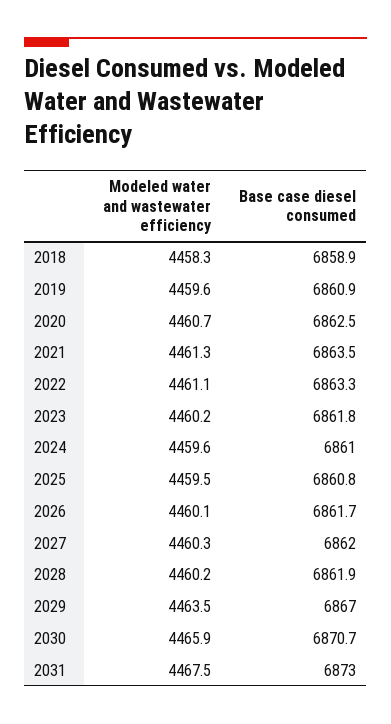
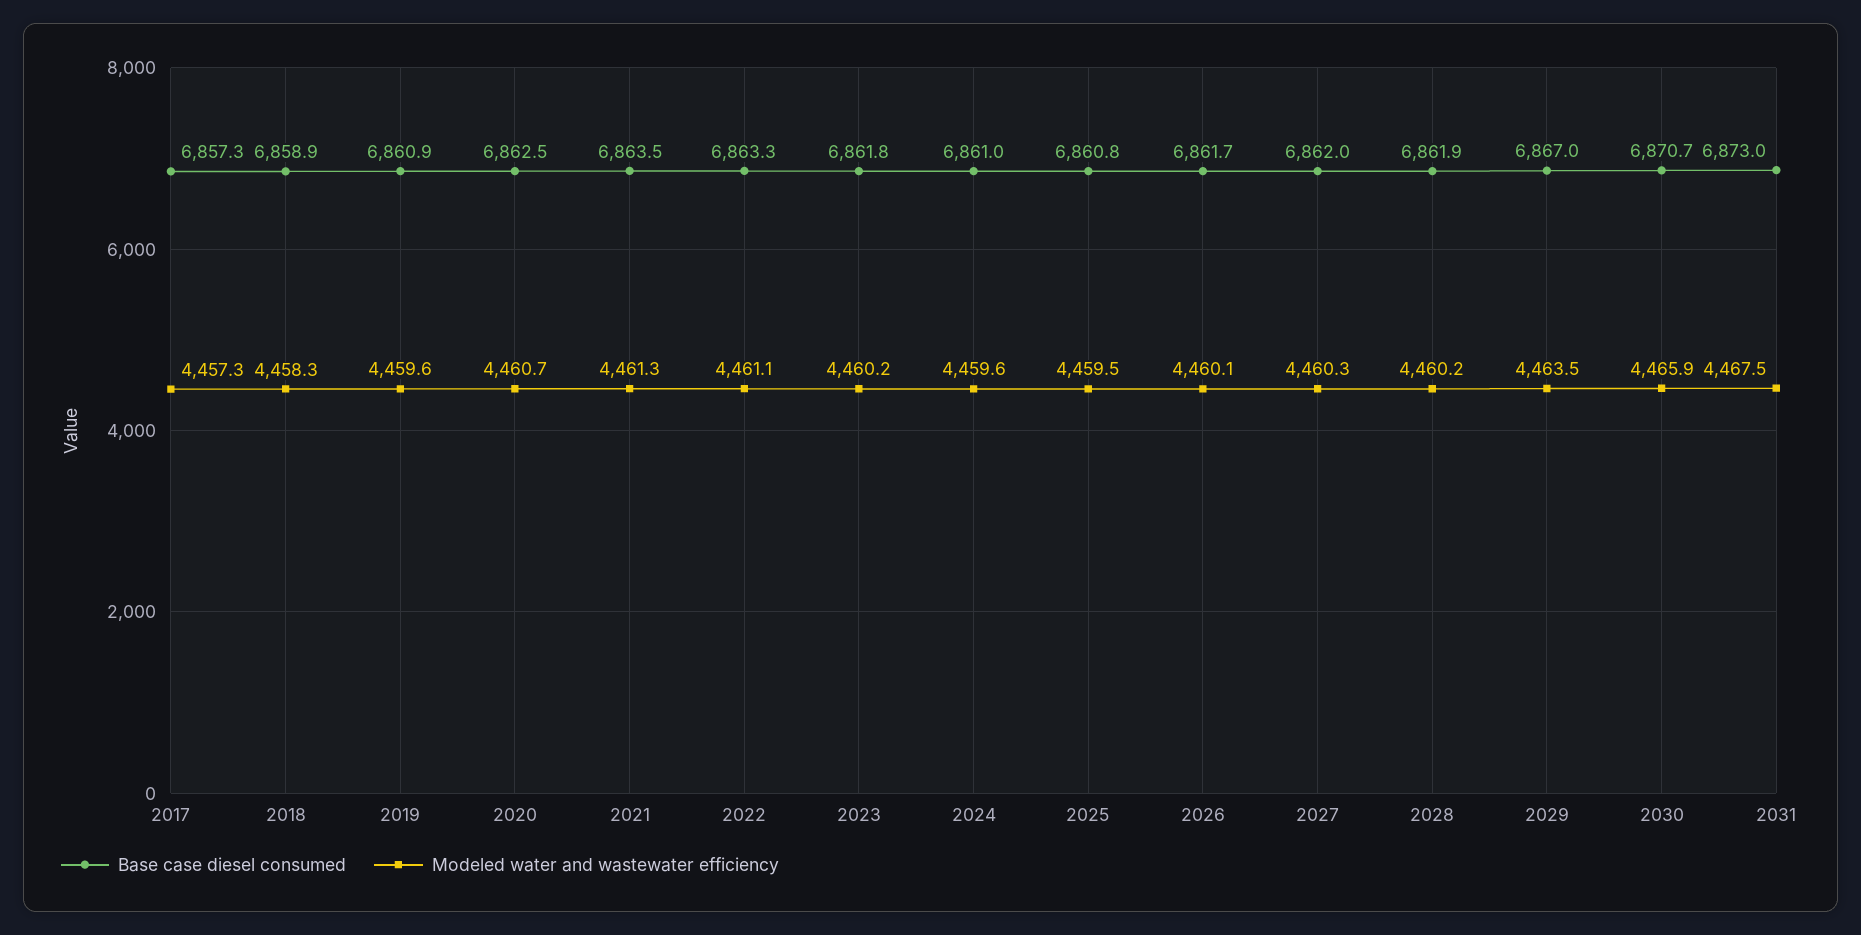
Base case diesel consumed, 2017: none -> 6857.3
Modeled water and wastewater efficiency, 2017: none -> 4457.3

